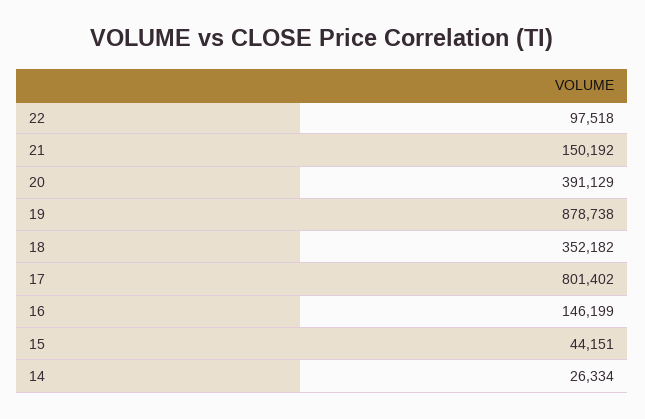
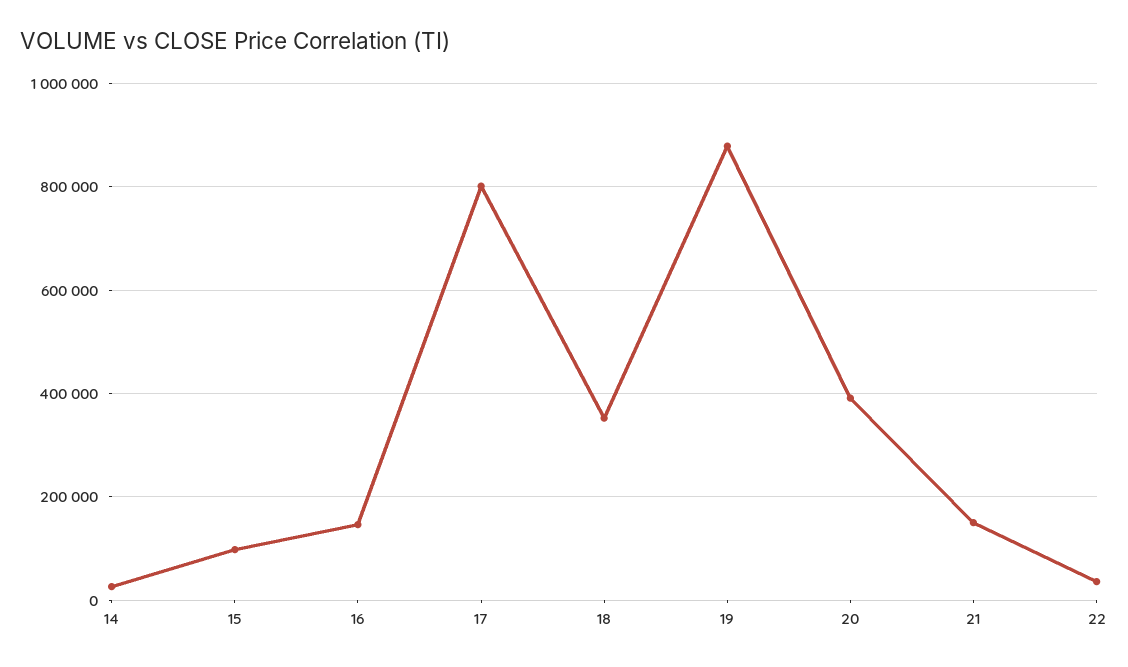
22: 97518 -> 40000
15: 44151 -> 100000

